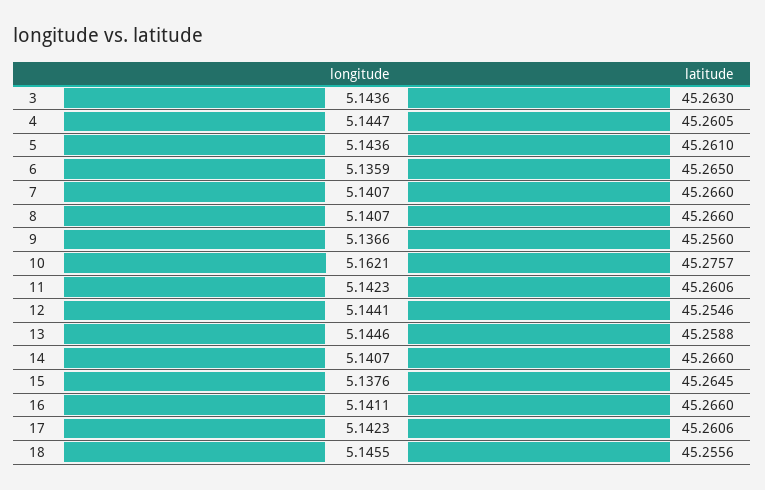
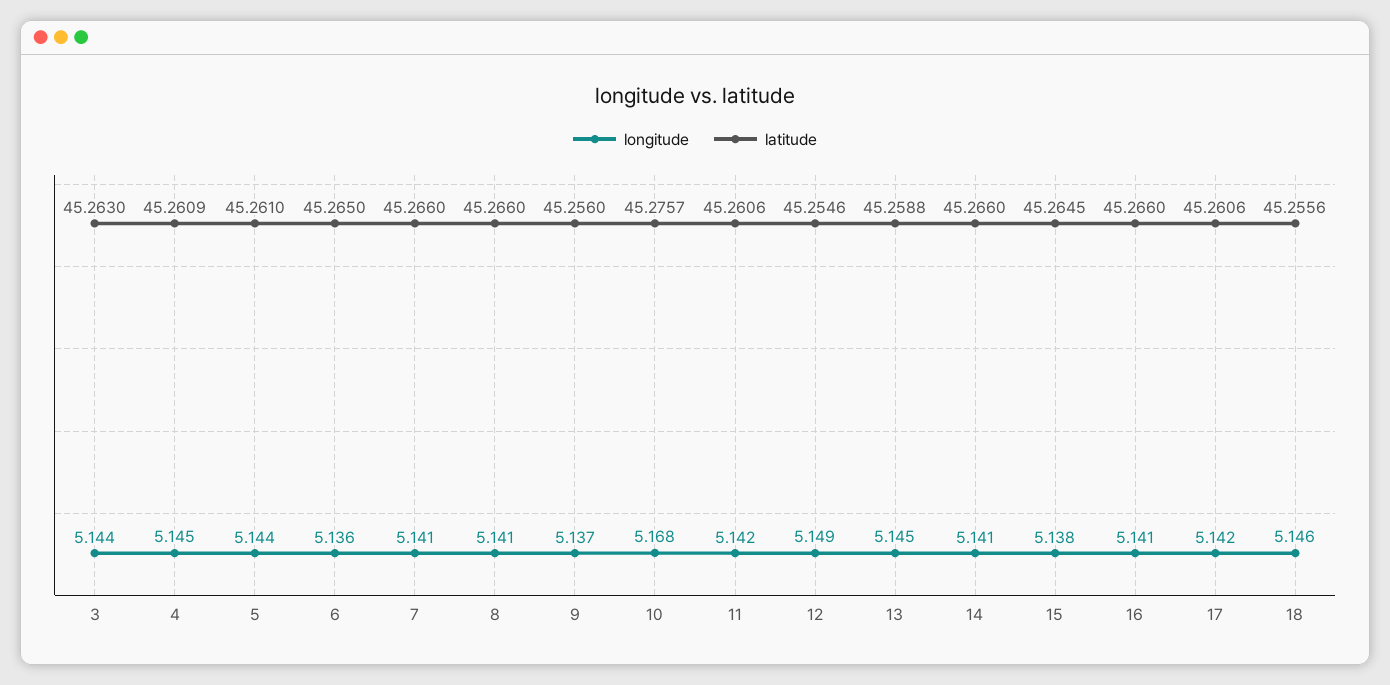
latitude, 4: 45.2605 -> 45.2609
longitude, 10: 5.1621 -> 5.168
longitude, 12: 5.1441 -> 5.149

